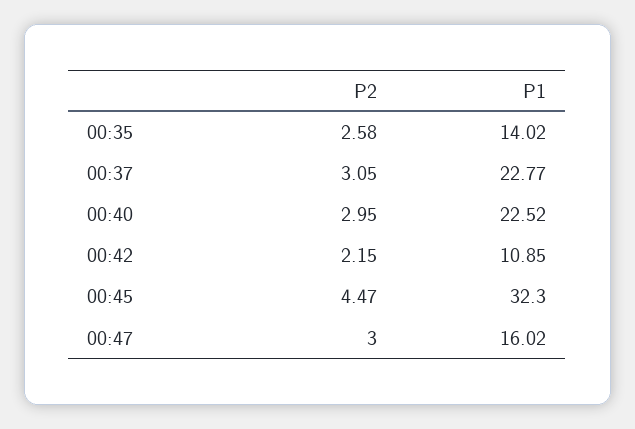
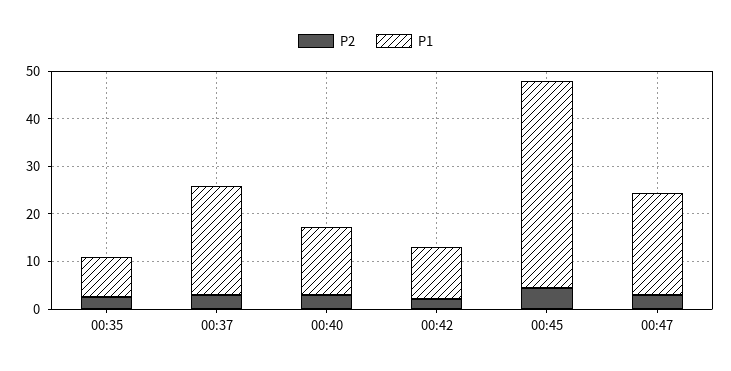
P1, 00:35: 14.02 -> 8
P1, 00:40: 22.52 -> 14
P1, 00:45: 32.3 -> 44
P1, 00:47: 16.02 -> 22

